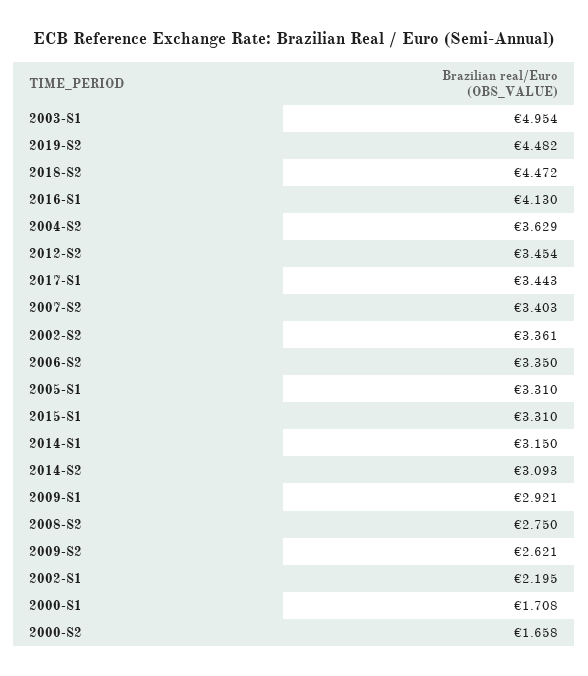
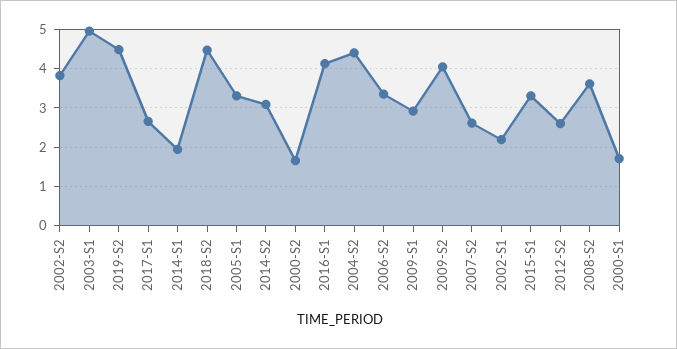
2004-S2: 3.629 -> 4.4
2012-S2: 3.454 -> 2.6
2017-S1: 3.443 -> 2.6
2007-S2: 3.403 -> 2.6
2002-S2: 3.361 -> 3.8
2014-S1: 3.15 -> 2
2008-S2: 2.75 -> 3.6
2009-S2: 2.621 -> 4

